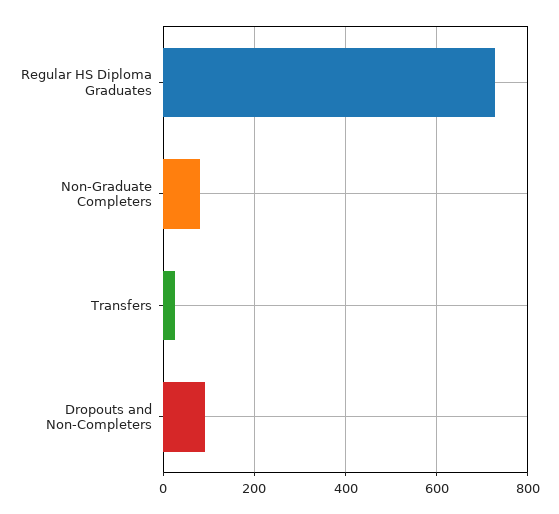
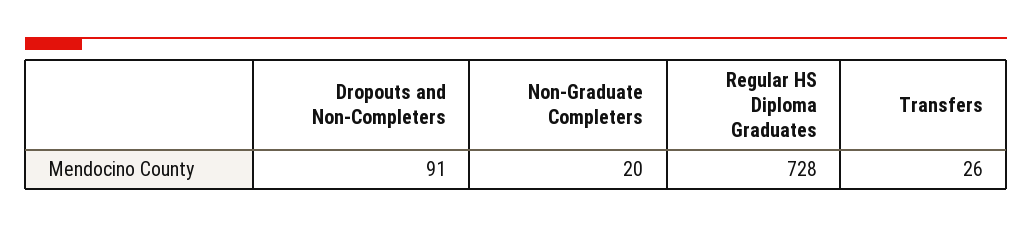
Non-Graduate Completers: 80 -> 20

